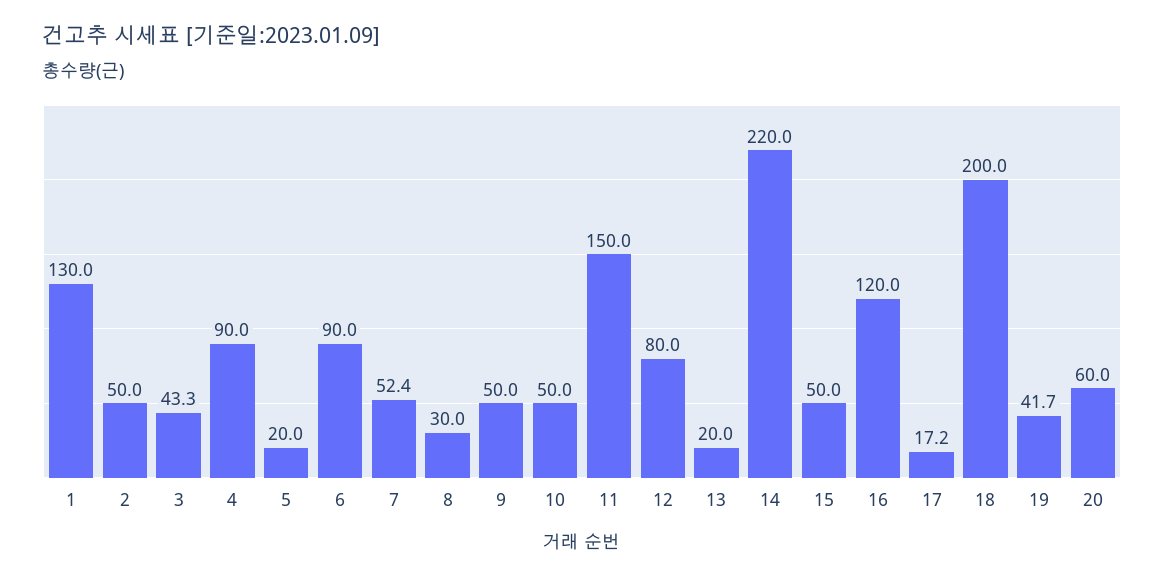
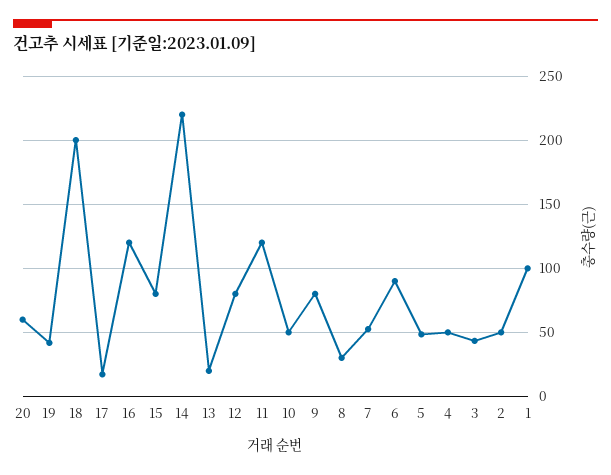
1: 130 -> 100
4: 90 -> 50
5: 20 -> 50
9: 50 -> 80
11: 150 -> 120
15: 50 -> 80

